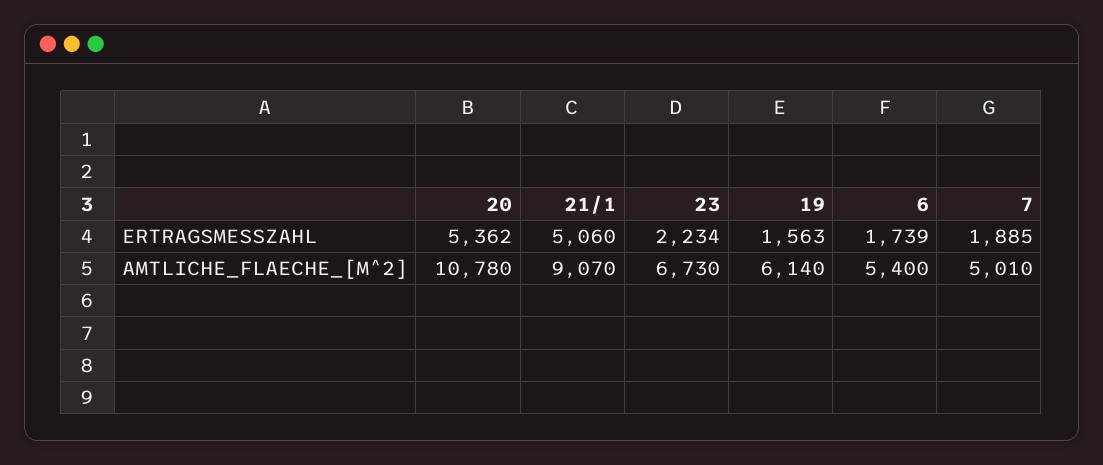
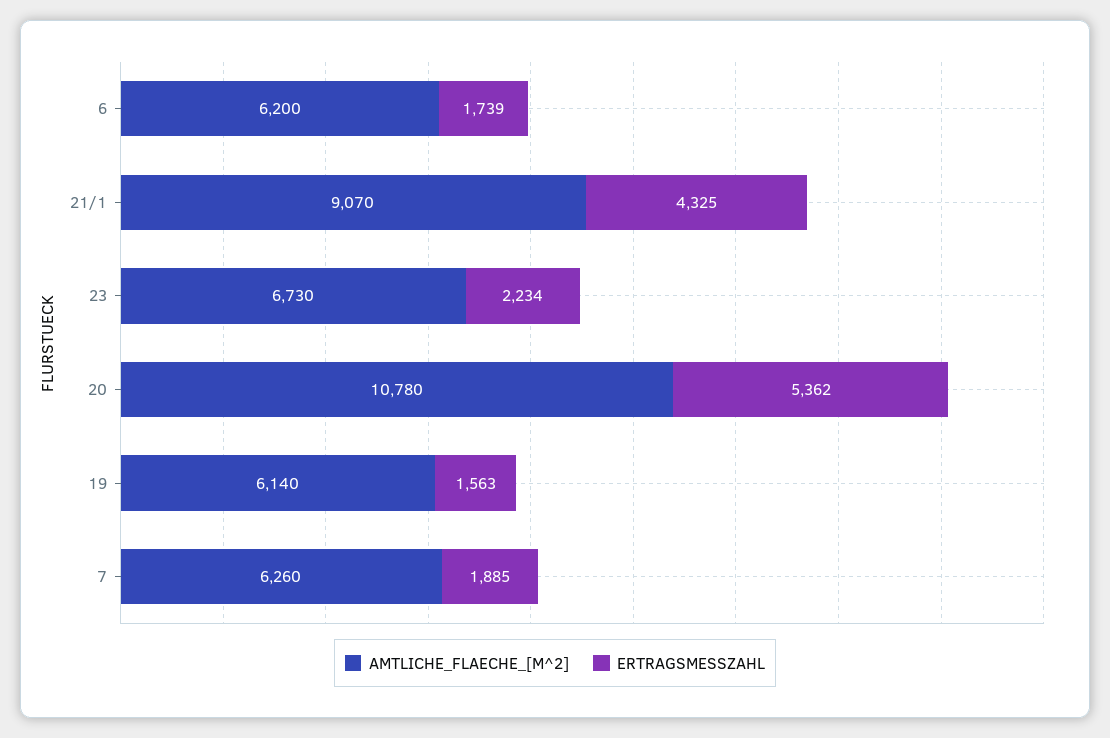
ERTRAGSMESSZAHL, 21/1: 5060 -> 4325
AMTLICHE_FLAECHE_[M^2], 6: 5400 -> 6200
AMTLICHE_FLAECHE_[M^2], 7: 5010 -> 6260

